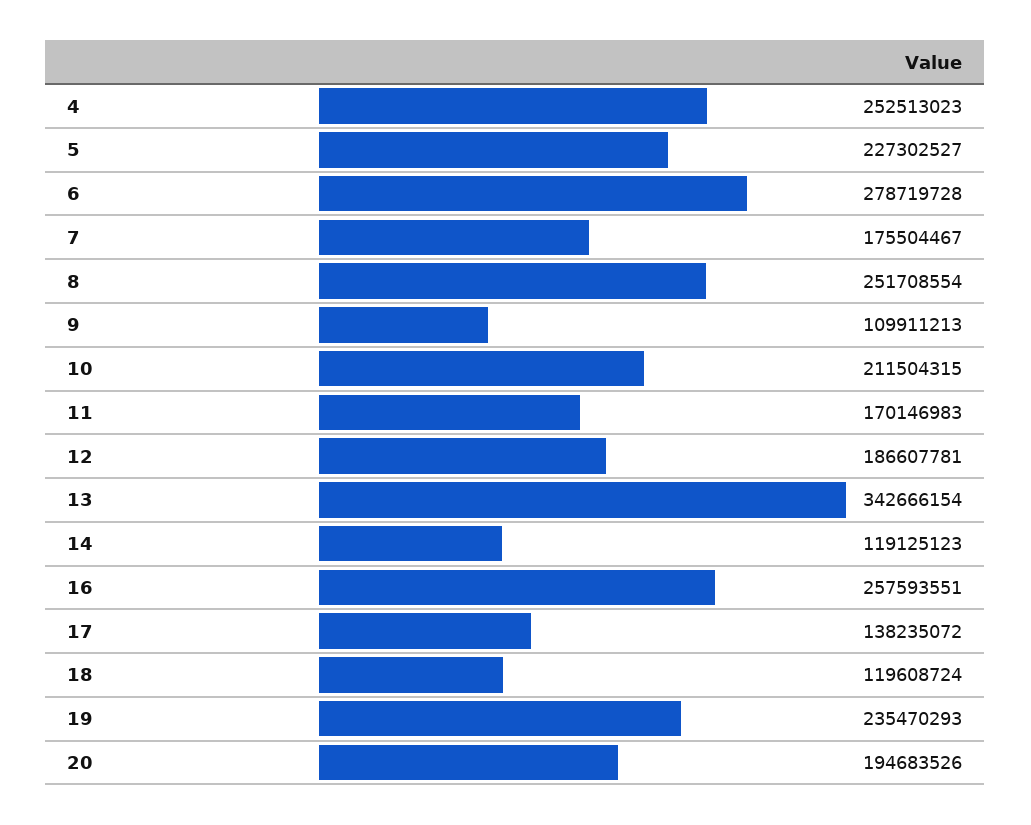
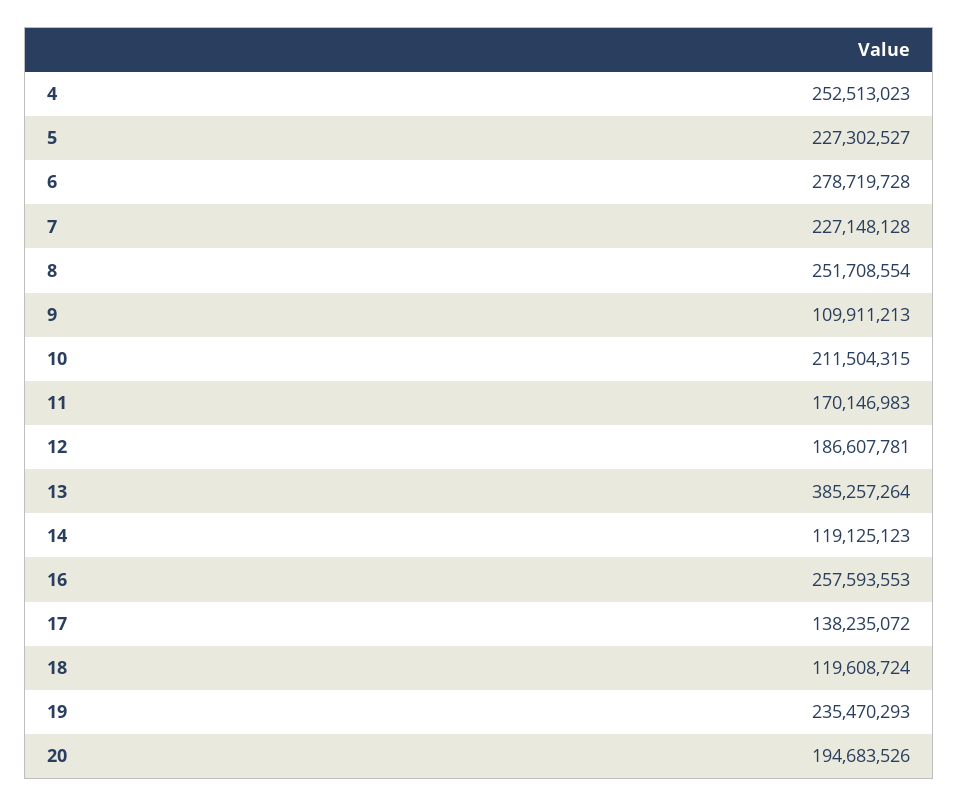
7: 175504467 -> 227148128
13: 342666154 -> 385257264
16: 257593551 -> 257593553

